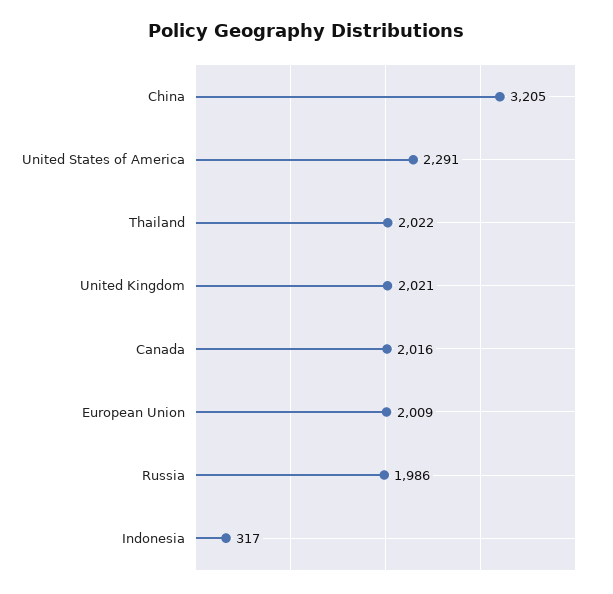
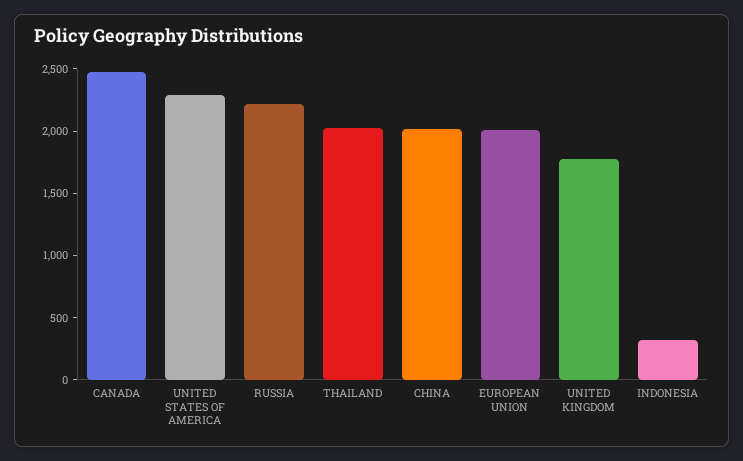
China: 3205 -> 2000
United Kingdom: 2021 -> 1800
Canada: 2016 -> 2500
Russia: 1986 -> 2200

